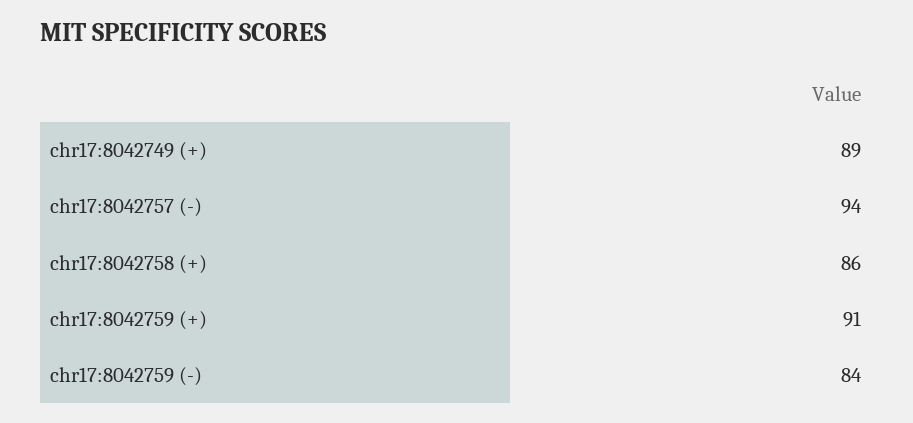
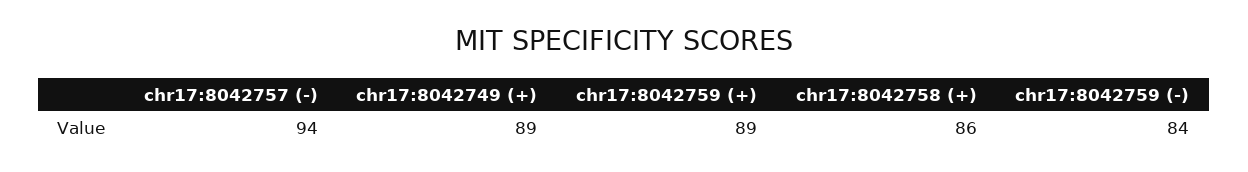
chr17:8042759 (+): 91 -> 89

